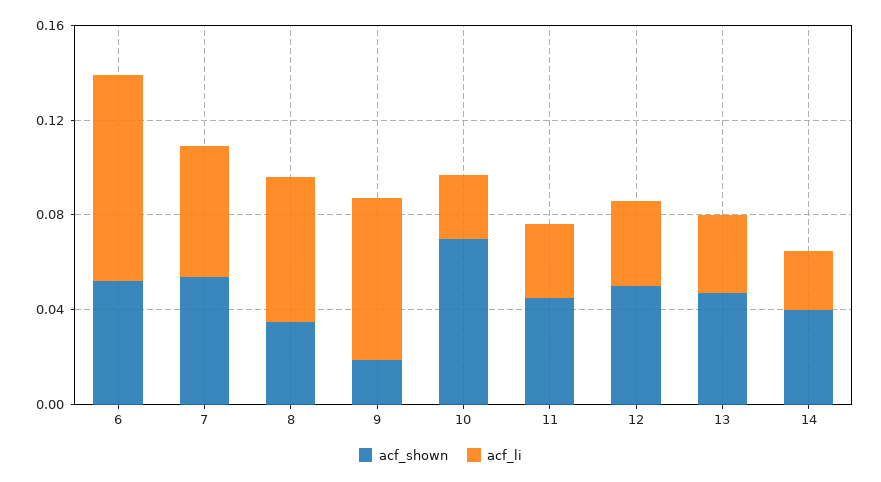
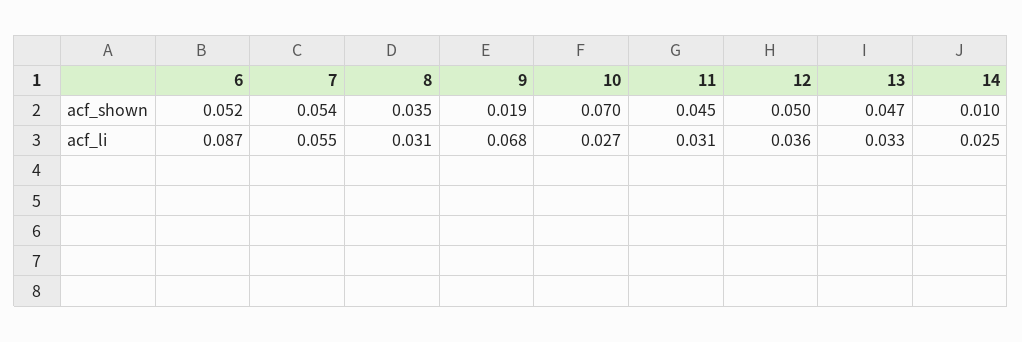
acf_li, 8: 0.06 -> 0.031
acf_shown, 14: 0.04 -> 0.01

